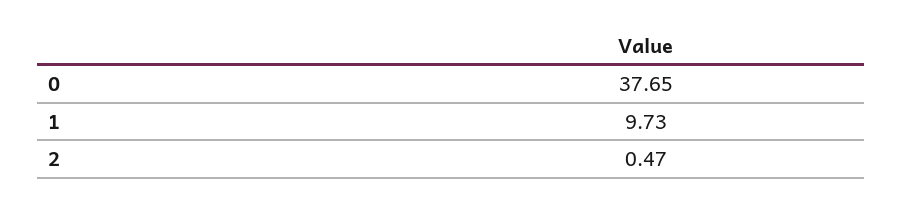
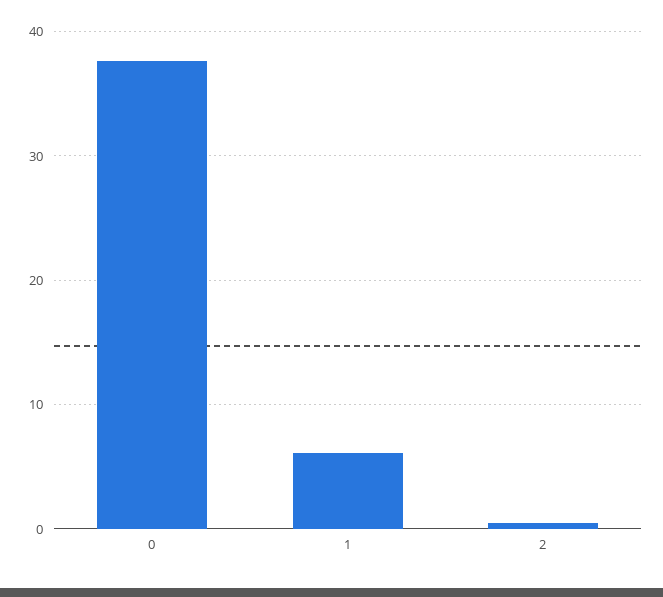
1: 9.73 -> 6

